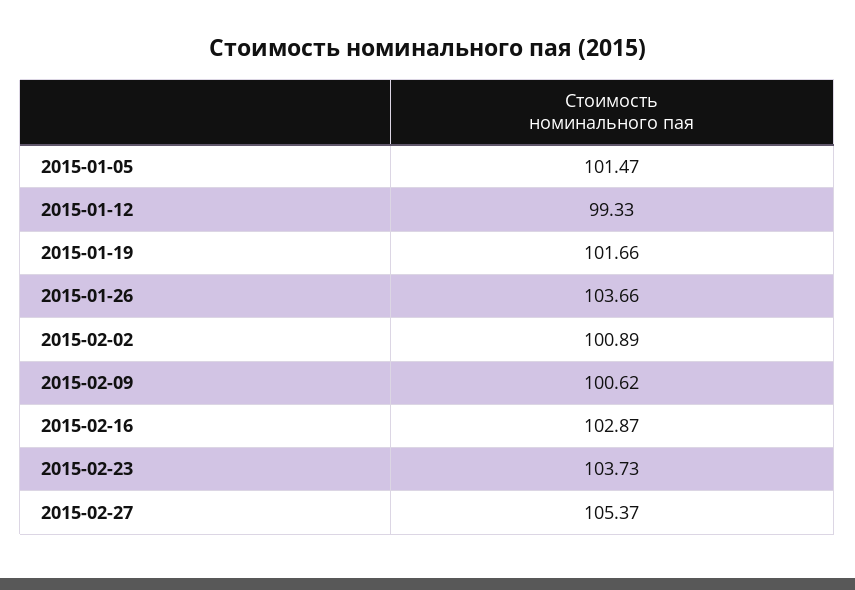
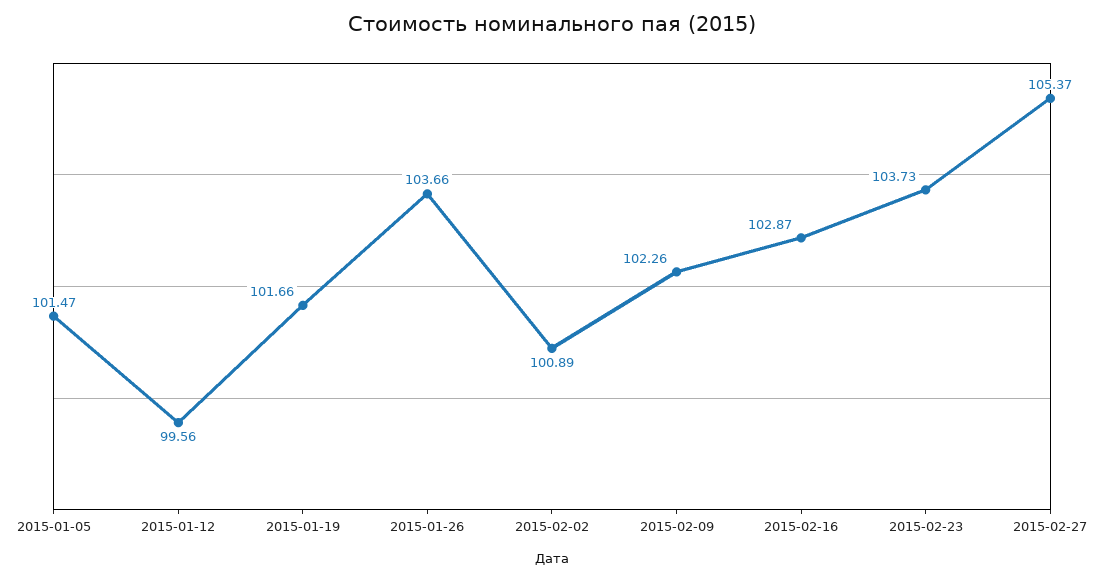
2015-01-12: 99.33 -> 99.56
2015-02-09: 100.62 -> 102.26

